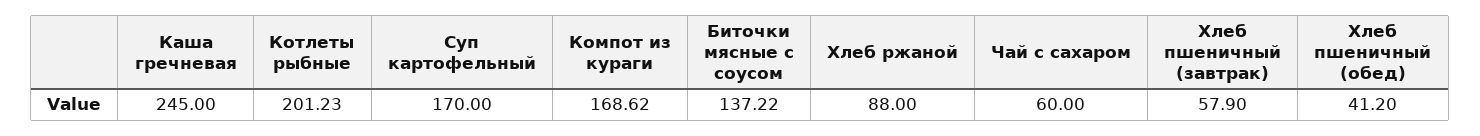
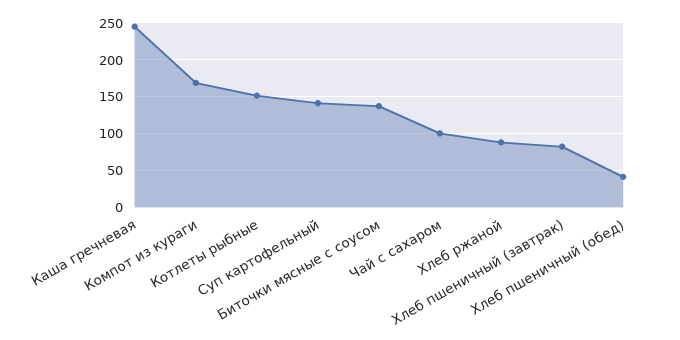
Котлеты рыбные: 201.23 -> 150
Суп картофельный: 170 -> 140
Чай с сахаром: 60 -> 100
Хлеб пшеничный (завтрак): 57.9 -> 80

